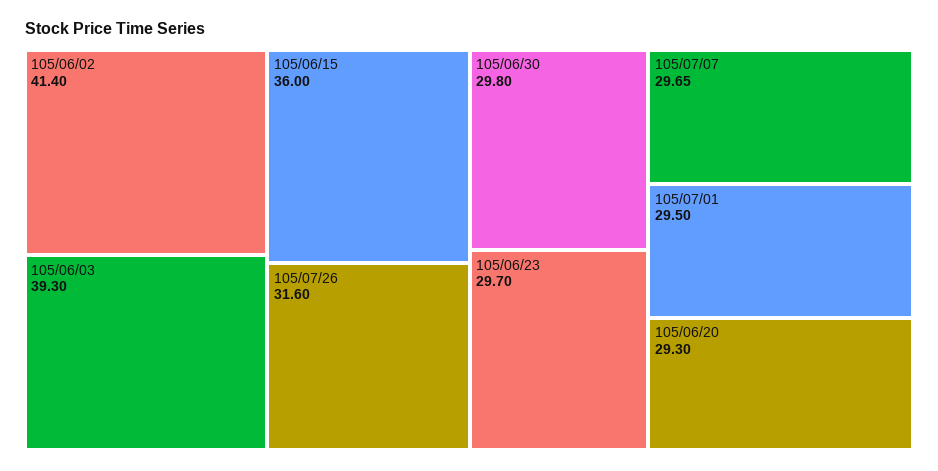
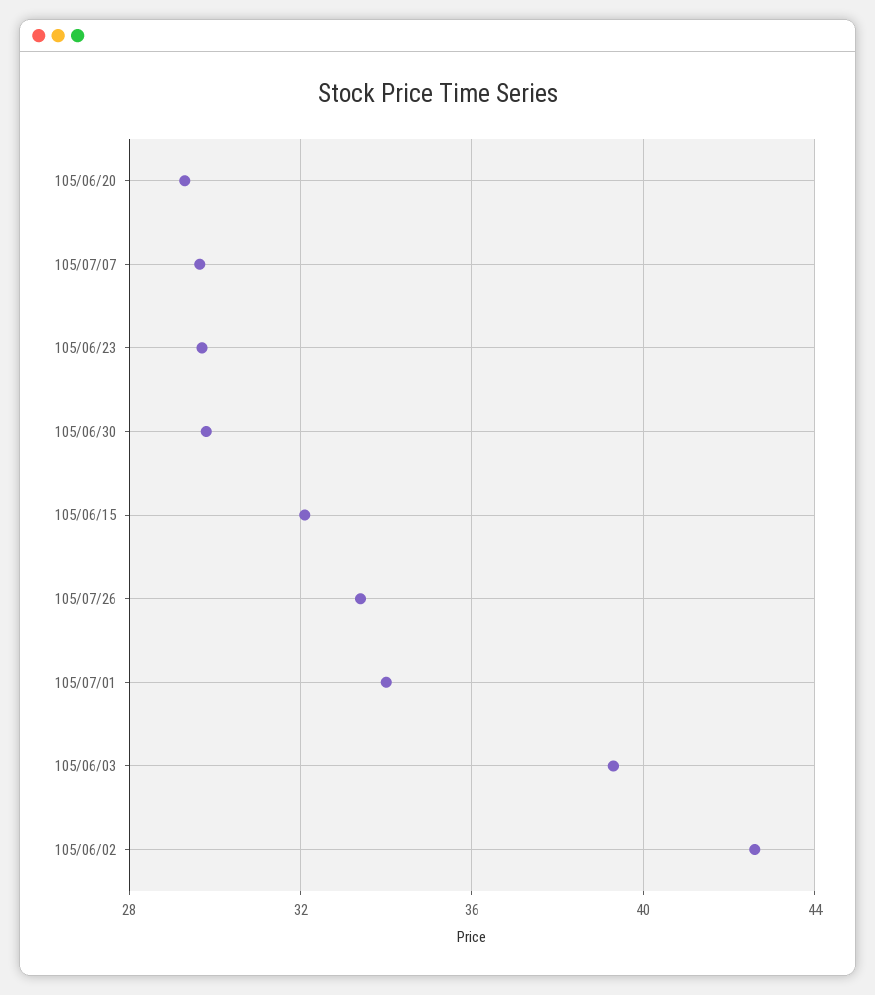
105/06/02: 41.4 -> 42.5
105/06/15: 36 -> 32
105/07/26: 31.6 -> 33.5
105/07/01: 29.5 -> 34

